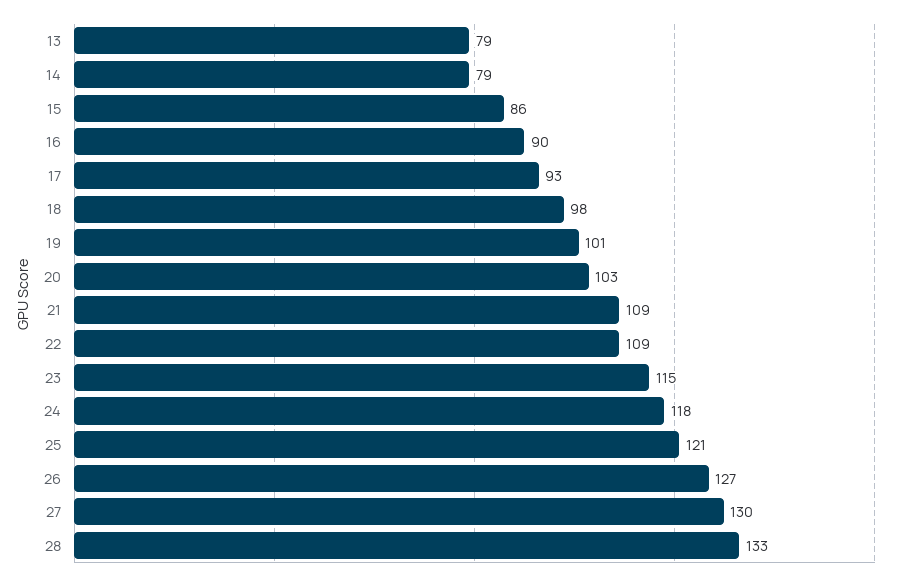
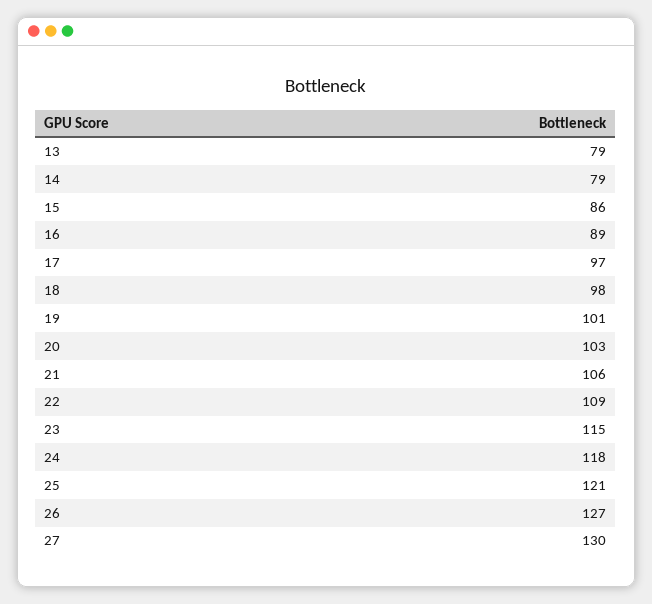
16: 90 -> 89
17: 93 -> 97
21: 109 -> 106
28: 133 -> none

